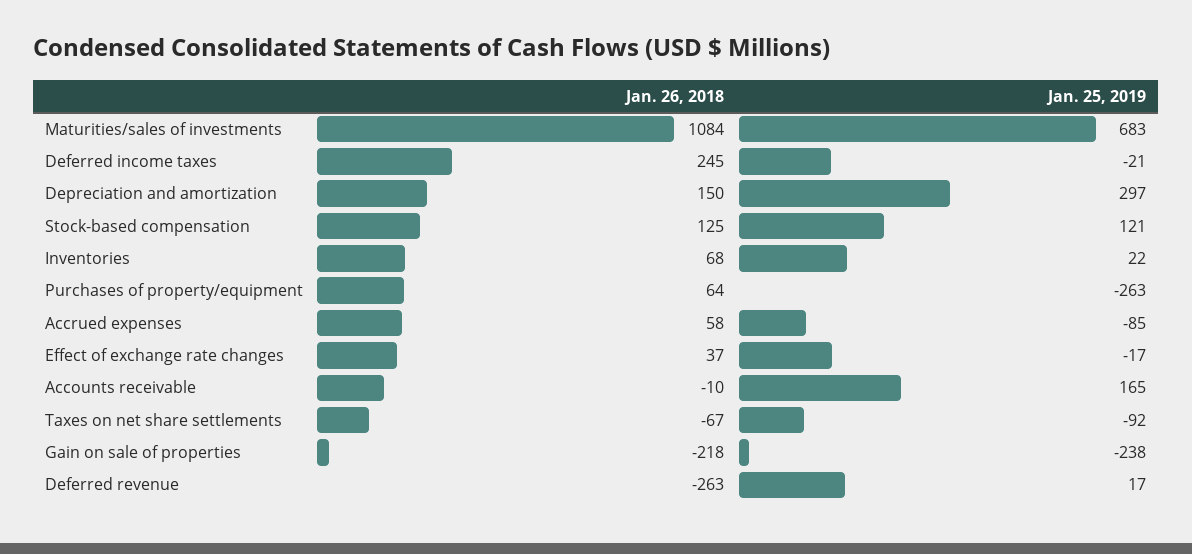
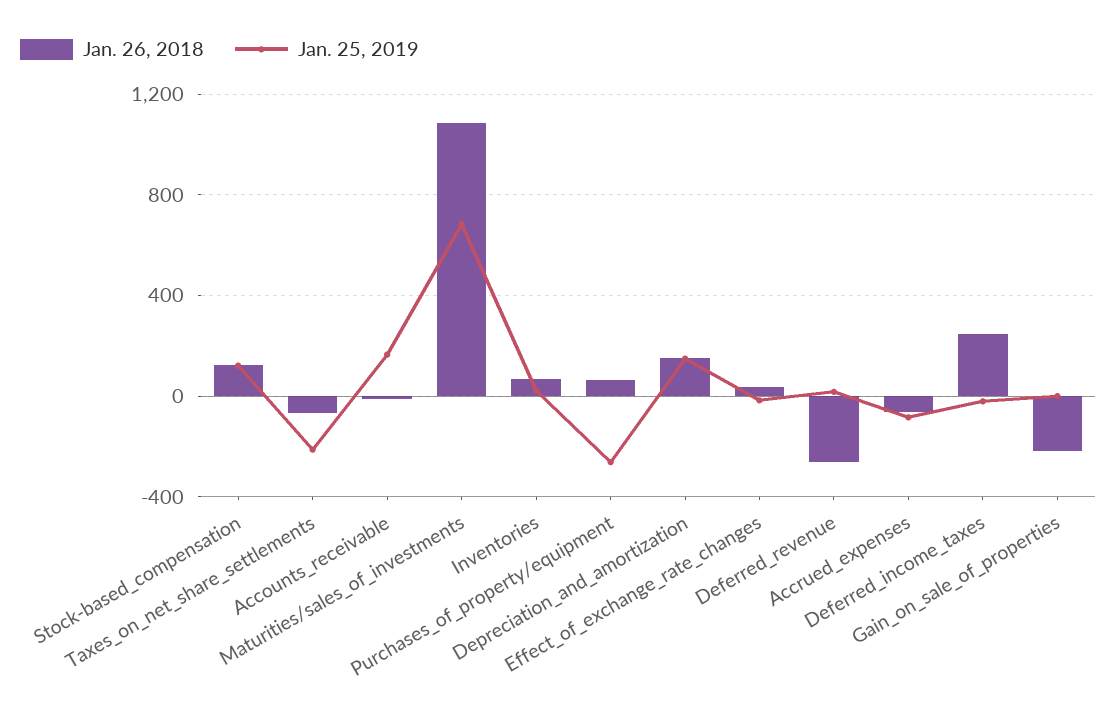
Jan. 25, 2019, Depreciation and amortization: 297 -> 150
Jan. 26, 2018, Accrued expenses: 58 -> -50
Jan. 25, 2019, Taxes on net share settlements: -92 -> -200
Jan. 25, 2019, Gain on sale of properties: -238 -> 0

